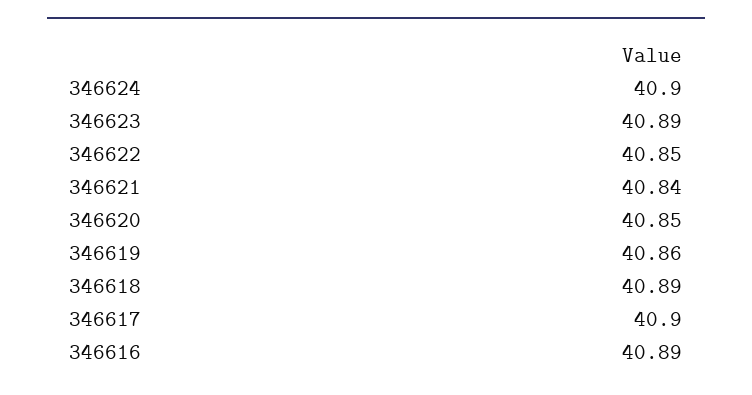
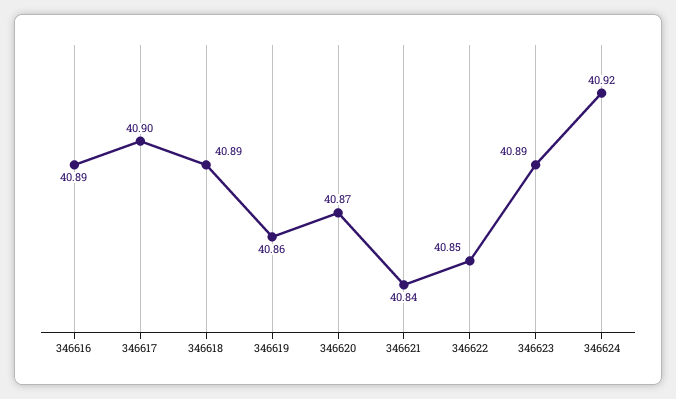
346624: 40.9 -> 40.92
346620: 40.85 -> 40.87

